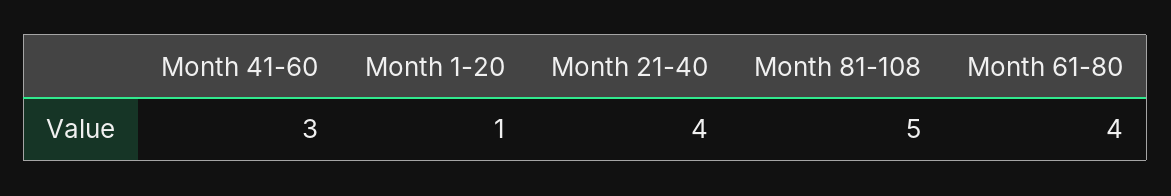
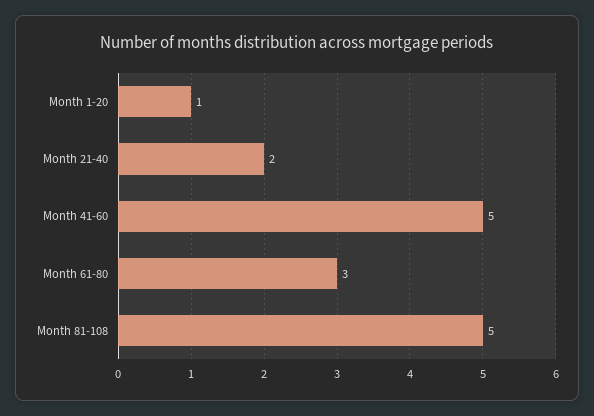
Month 41-60: 3 -> 5
Month 21-40: 4 -> 2
Month 61-80: 4 -> 3

